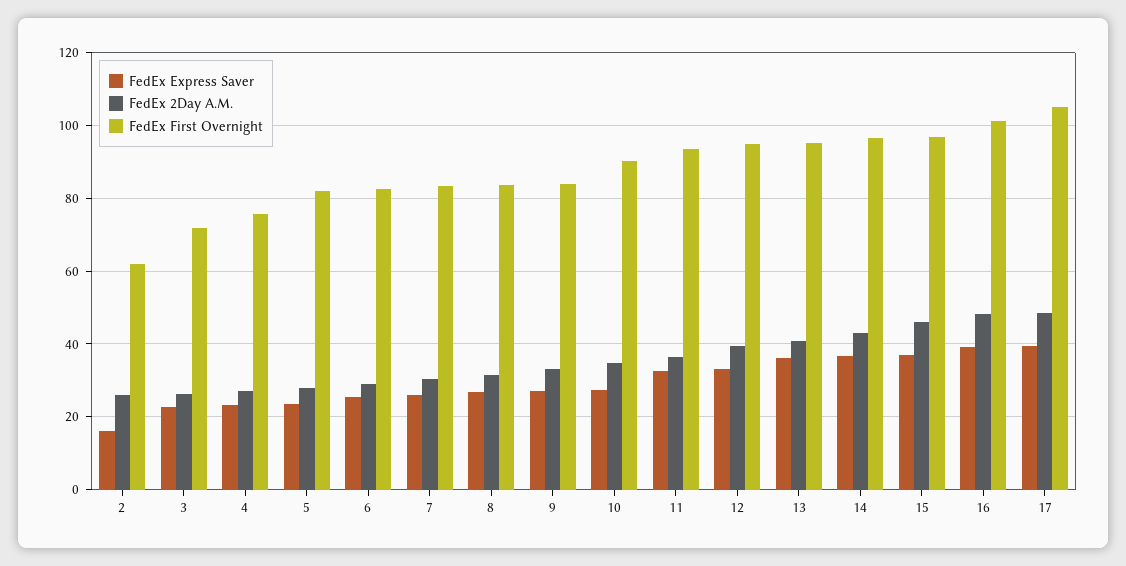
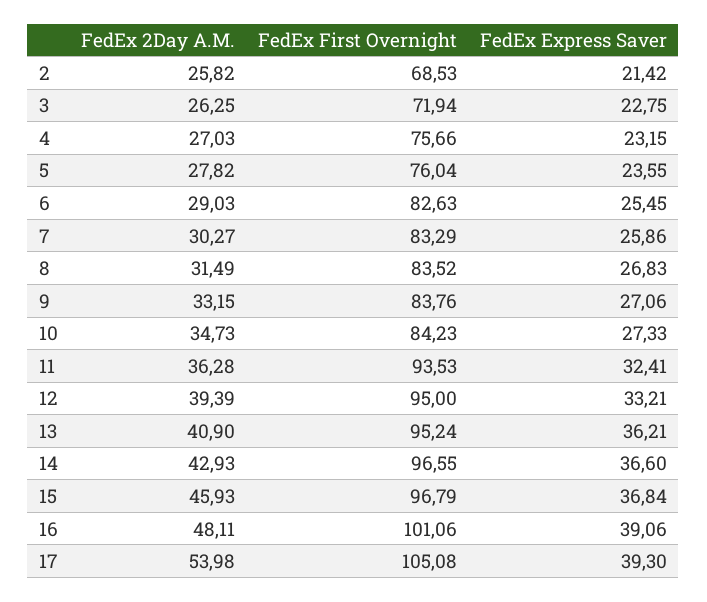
FedEx Express Saver, 2: 16 -> 21.42
FedEx First Overnight, 2: 62 -> 68.53
FedEx First Overnight, 5: 82 -> 76.04
FedEx First Overnight, 10: 90 -> 84.23
FedEx 2Day A.M., 17: 48 -> 53.98

